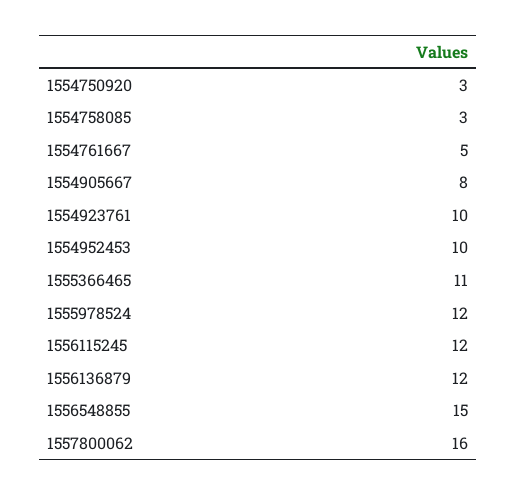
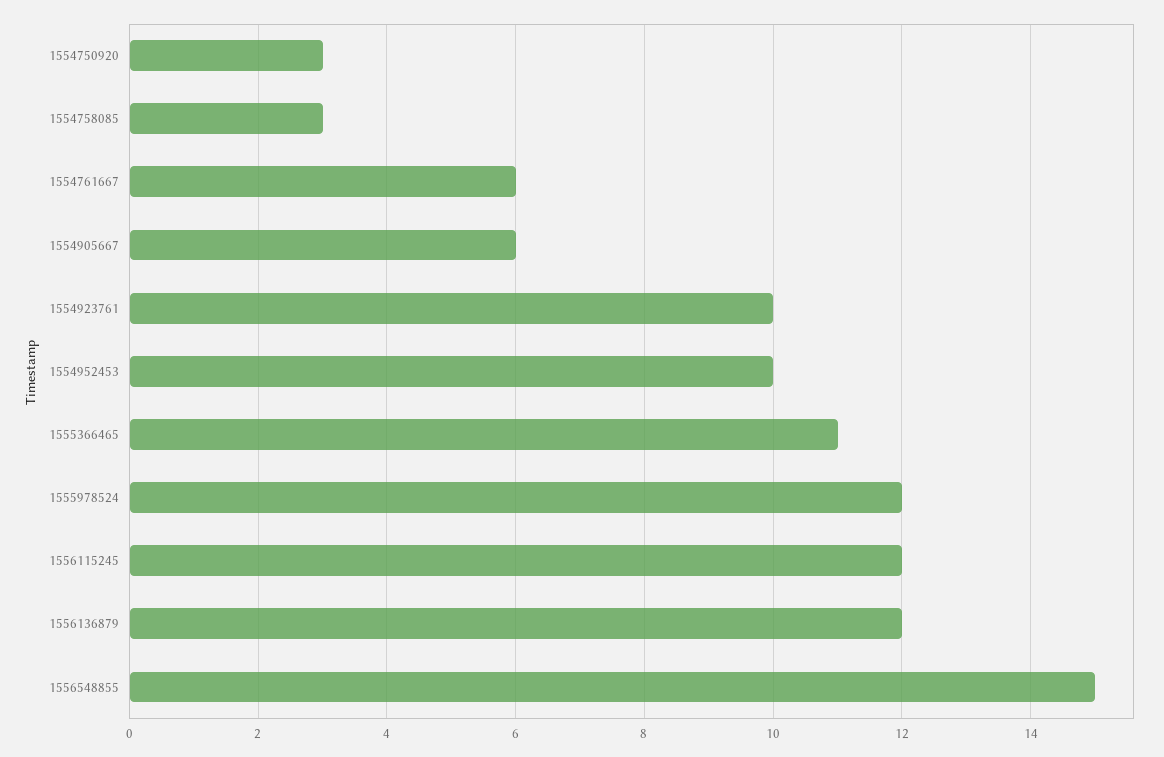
1554761667: 5 -> 6
1554905667: 8 -> 6
1557800062: 16 -> none

